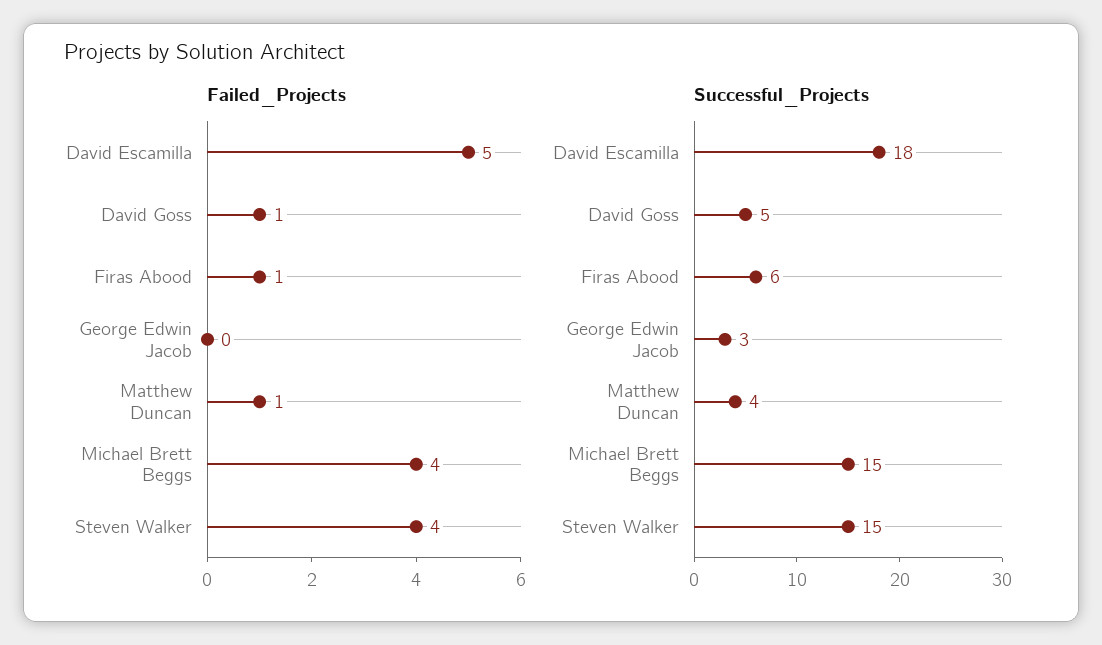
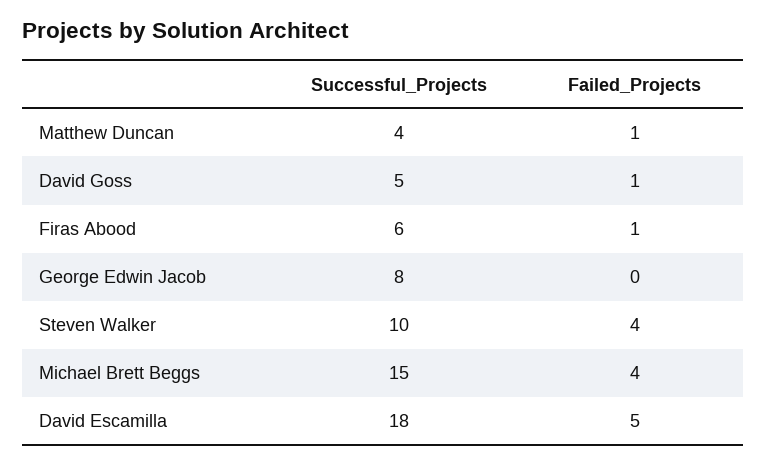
Successful_Projects, George Edwin Jacob: 3 -> 8
Successful_Projects, Steven Walker: 15 -> 10

